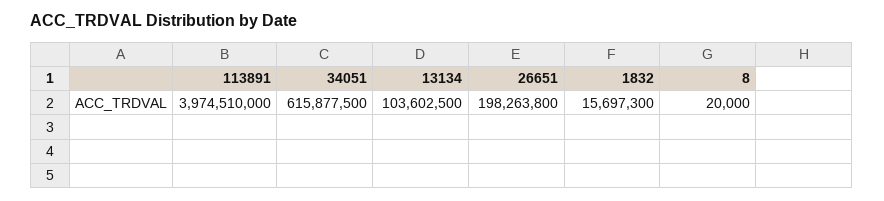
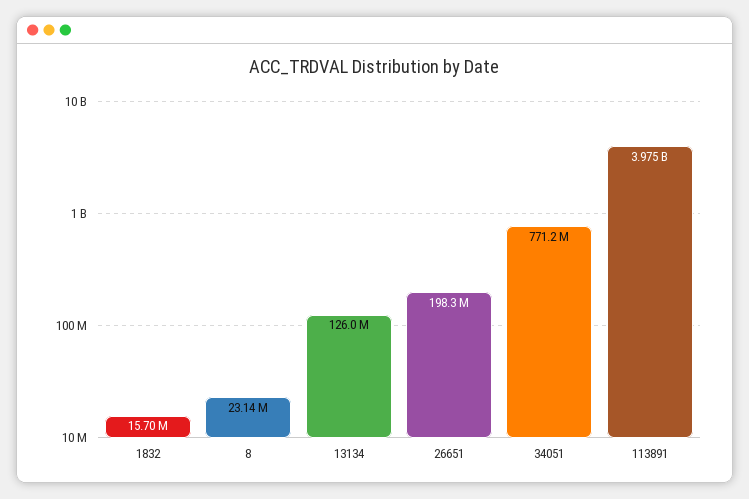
34051: 615877500 -> 771200000
13134: 103602500 -> 126000000
8: 20000 -> 23140000

